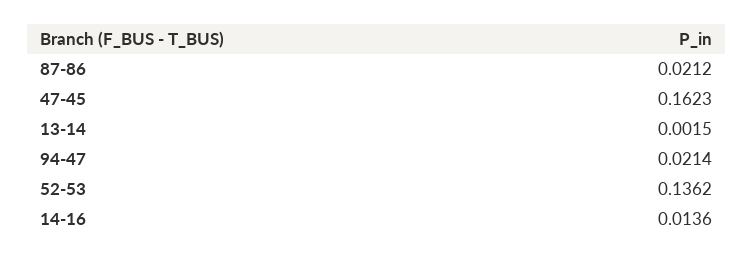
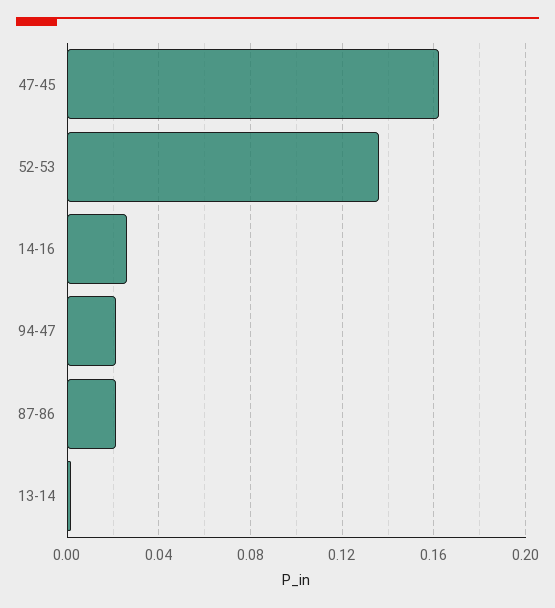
14-16: 0.0136 -> 0.025

